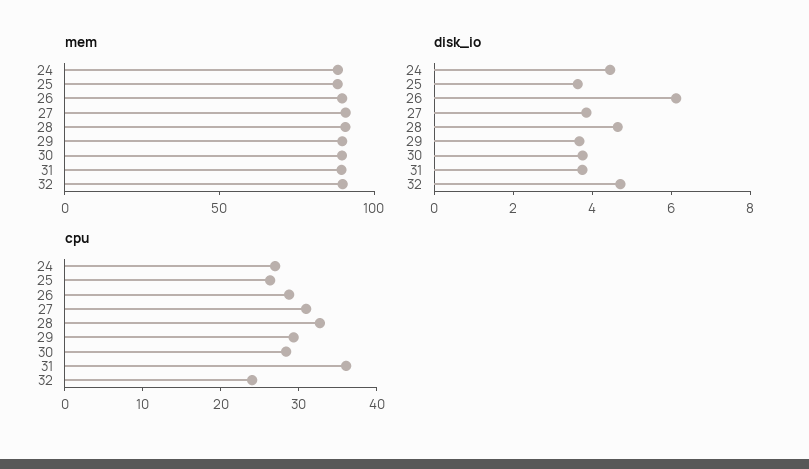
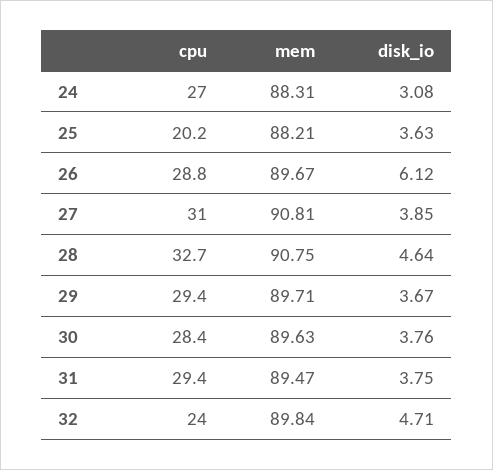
disk_io, 24: 4.5 -> 3.08
cpu, 25: 26 -> 20.2
cpu, 31: 36 -> 29.4

